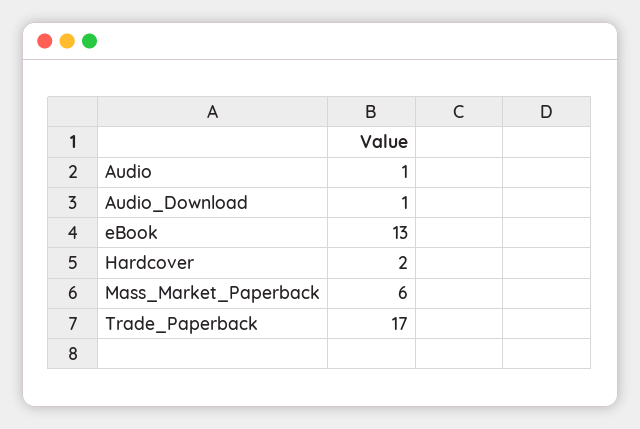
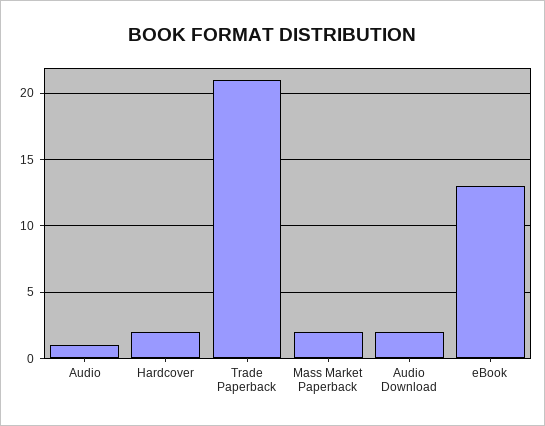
Audio_Download: 1 -> 2
Mass_Market_Paperback: 6 -> 2
Trade_Paperback: 17 -> 21

